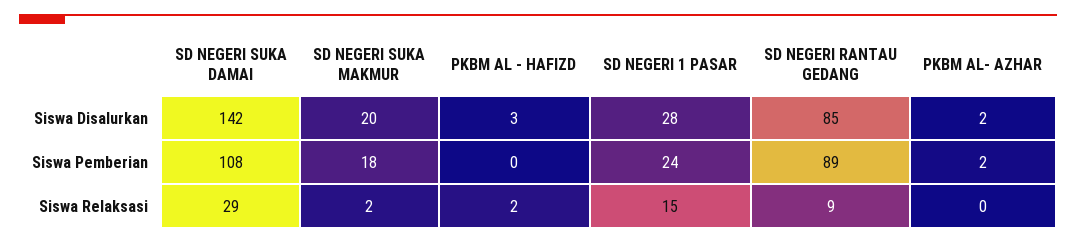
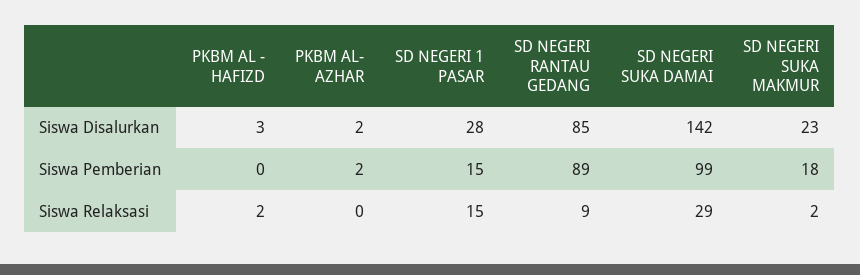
SD NEGERI SUKA MAKMUR, Siswa Disalurkan: 20 -> 23
SD NEGERI SUKA DAMAI, Siswa Pemberian: 108 -> 99
SD NEGERI 1 PASAR, Siswa Pemberian: 24 -> 15

